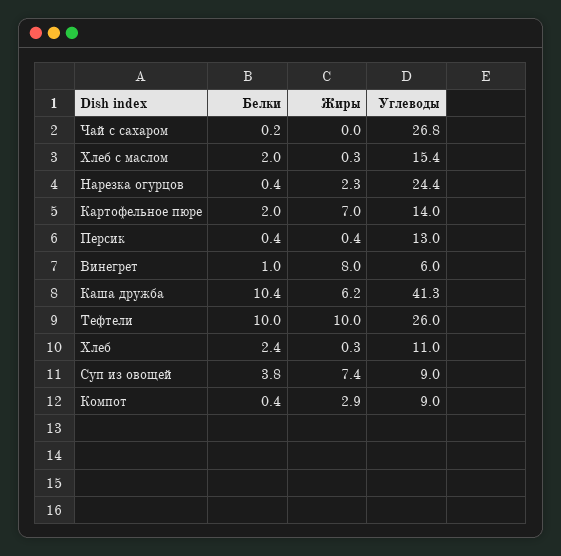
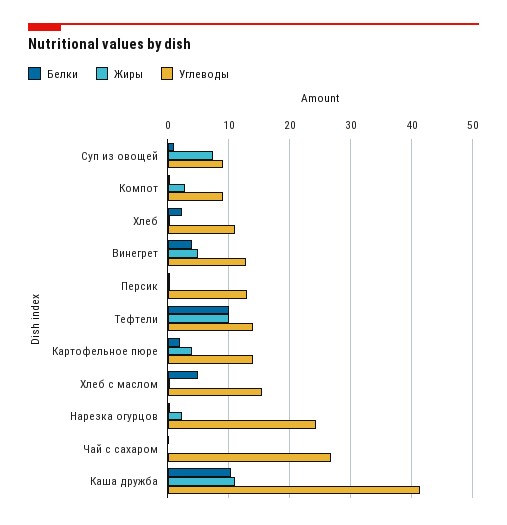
Белки, Хлеб с маслом: 2 -> 5
Жиры, Картофельное пюре: 7 -> 4
Белки, Винегрет: 1 -> 4
Жиры, Винегрет: 8 -> 5
Углеводы, Винегрет: 6 -> 13
Жиры, Каша дружба: 6.2 -> 11
Углеводы, Тефтели: 26 -> 14
Белки, Суп из овощей: 3.8 -> 1

